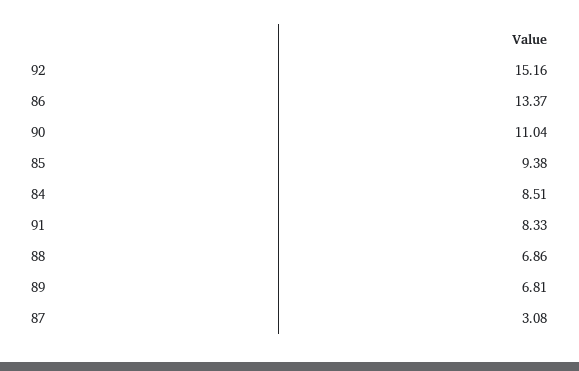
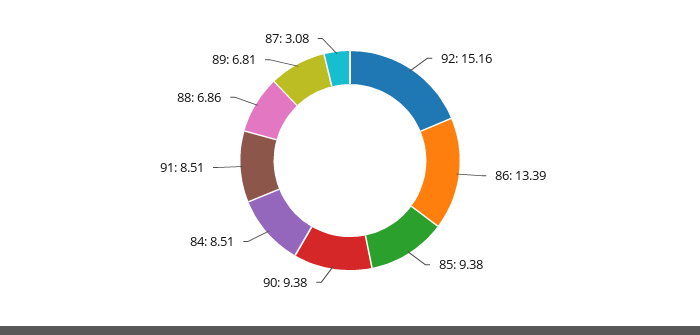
86: 13.37 -> 13.39
90: 11.04 -> 9.38
91: 8.33 -> 8.51

